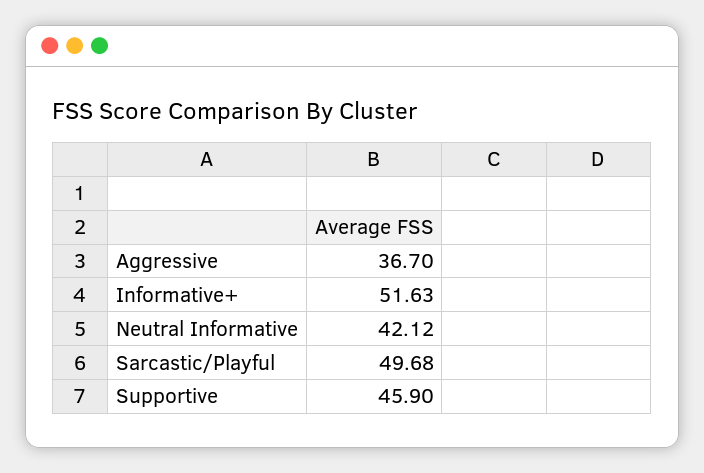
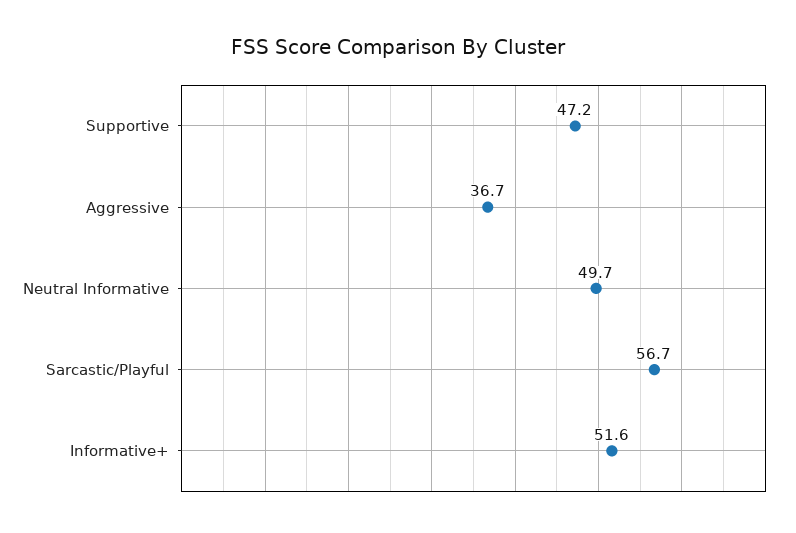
Neutral Informative: 42.12 -> 49.7
Sarcastic/Playful: 49.68 -> 56.7
Supportive: 45.9 -> 47.2

